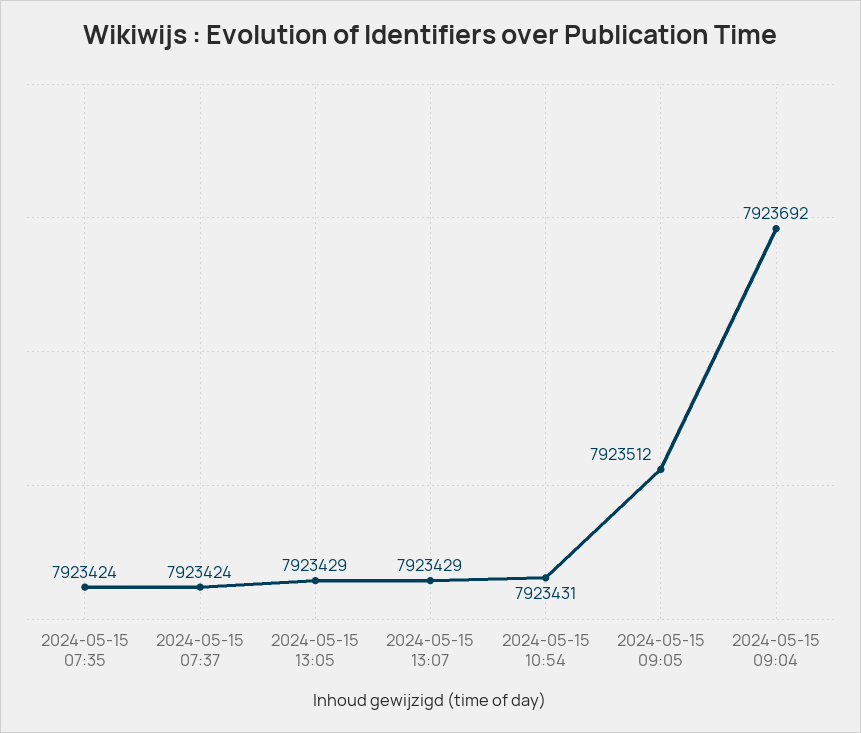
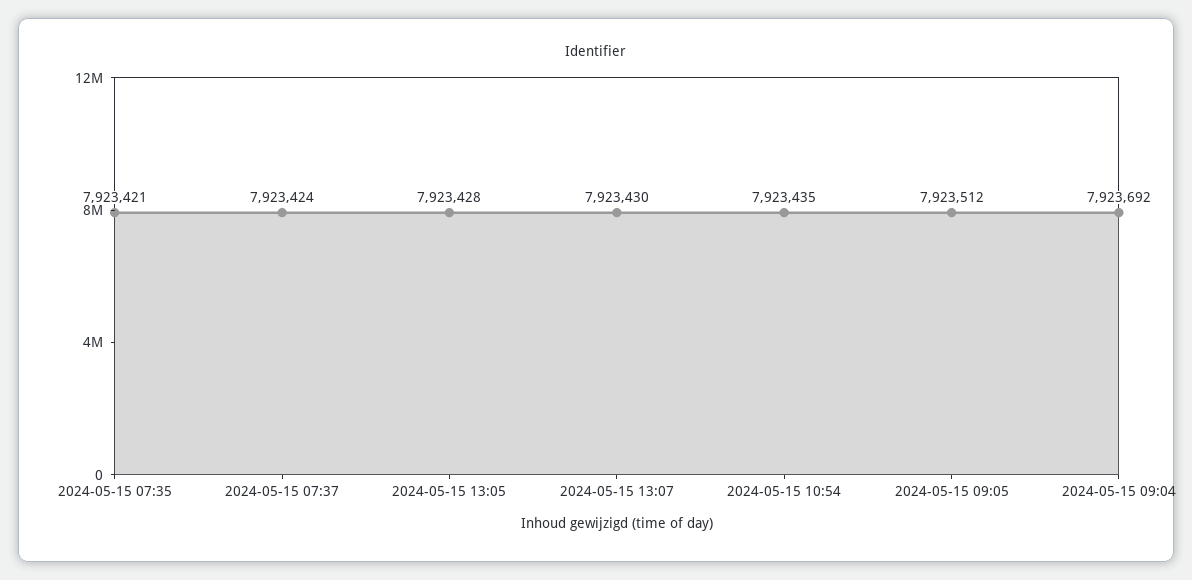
2024-05-15 07:35: 7923424 -> 7923421
2024-05-15 13:05: 7923429 -> 7923428
2024-05-15 13:07: 7923429 -> 7923430
2024-05-15 10:54: 7923431 -> 7923435

